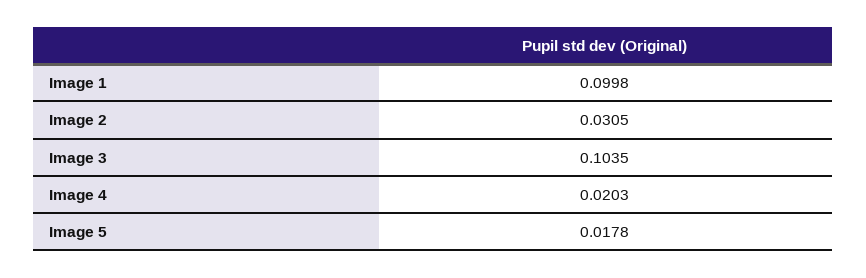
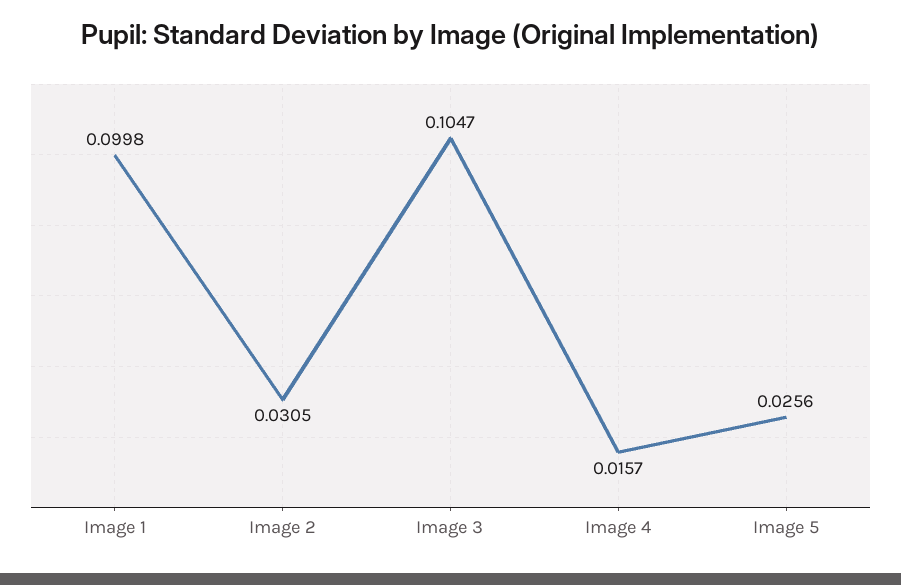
Image 3: 0.1035 -> 0.1047
Image 4: 0.0203 -> 0.0157
Image 5: 0.0178 -> 0.0256

